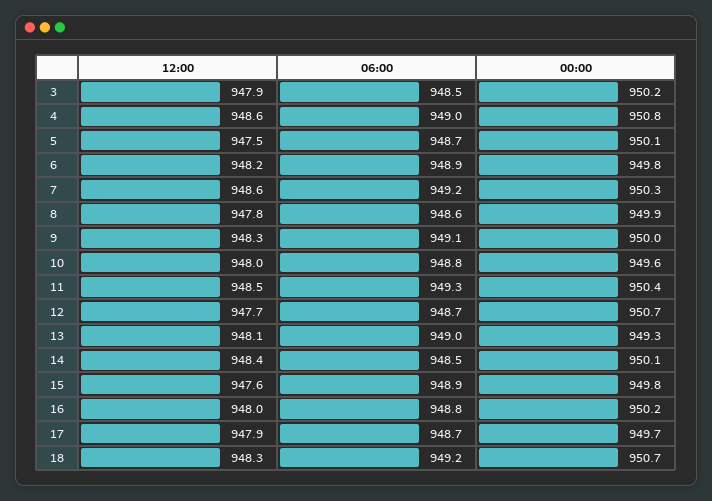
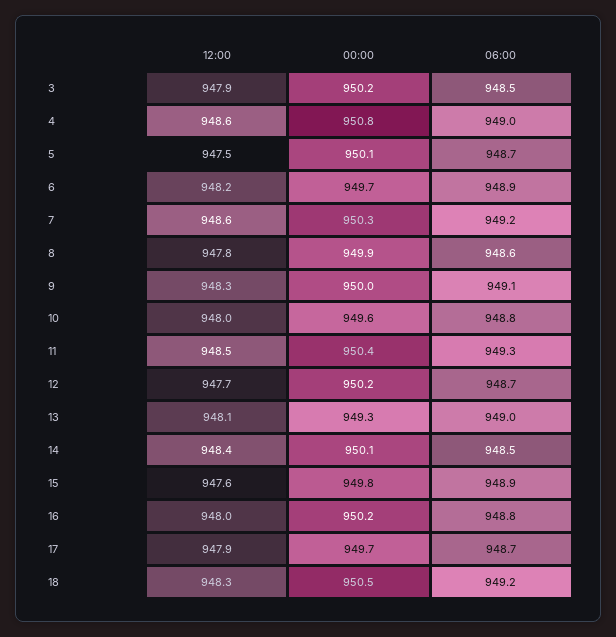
00:00, 6: 949.8 -> 949.7
00:00, 12: 950.7 -> 950.2
00:00, 18: 950.7 -> 950.5

